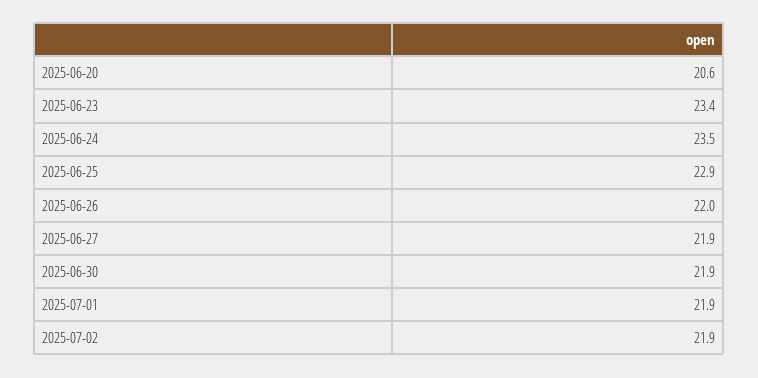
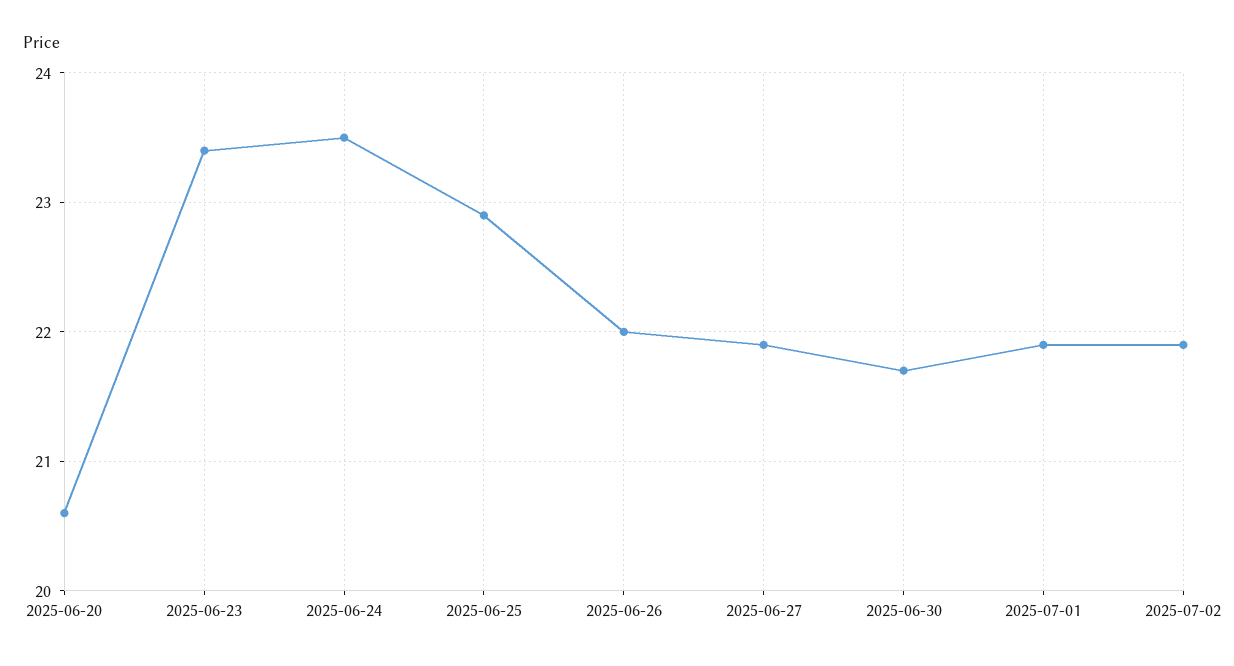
2025-06-30: 21.9 -> 21.7

